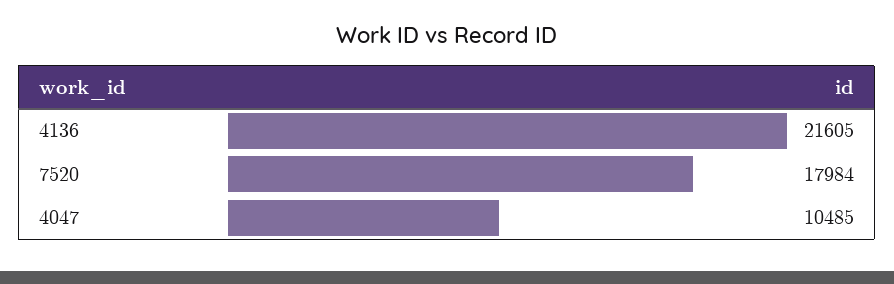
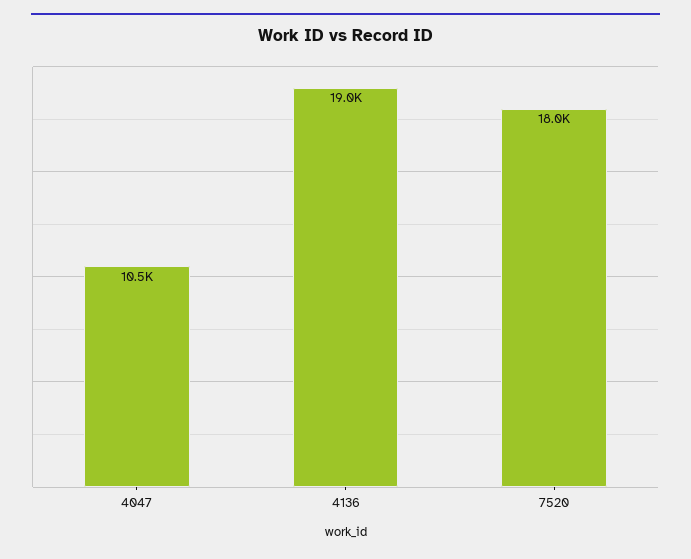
4136: 21605 -> 19000

